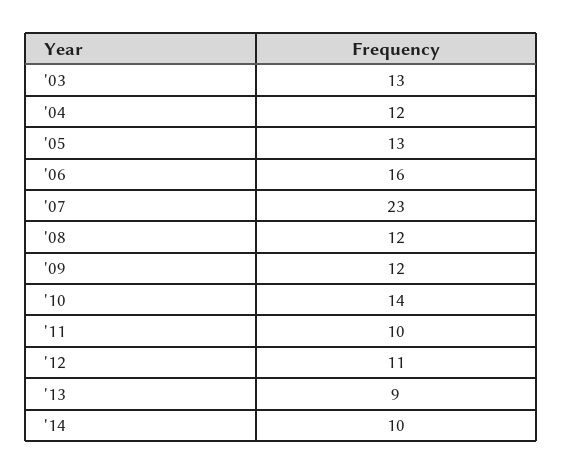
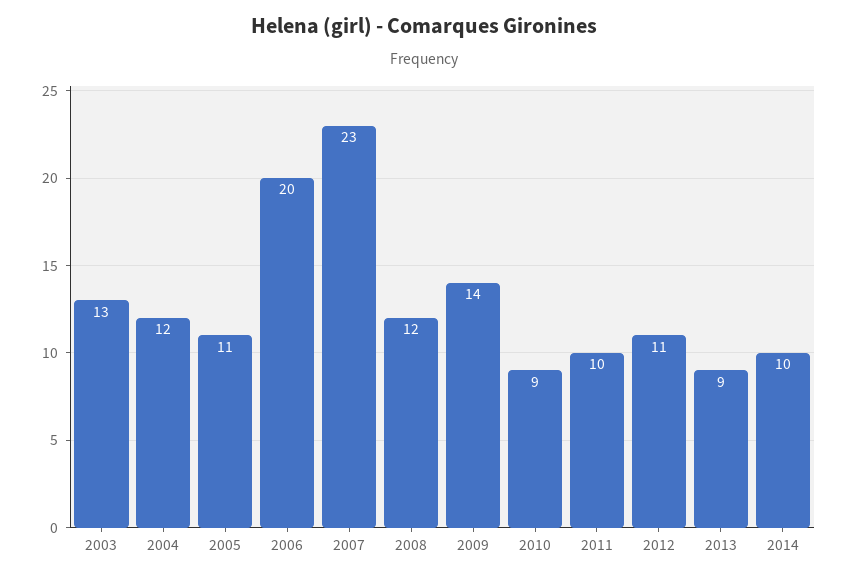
'05: 13 -> 11
'06: 16 -> 20
'09: 12 -> 14
'10: 14 -> 9

